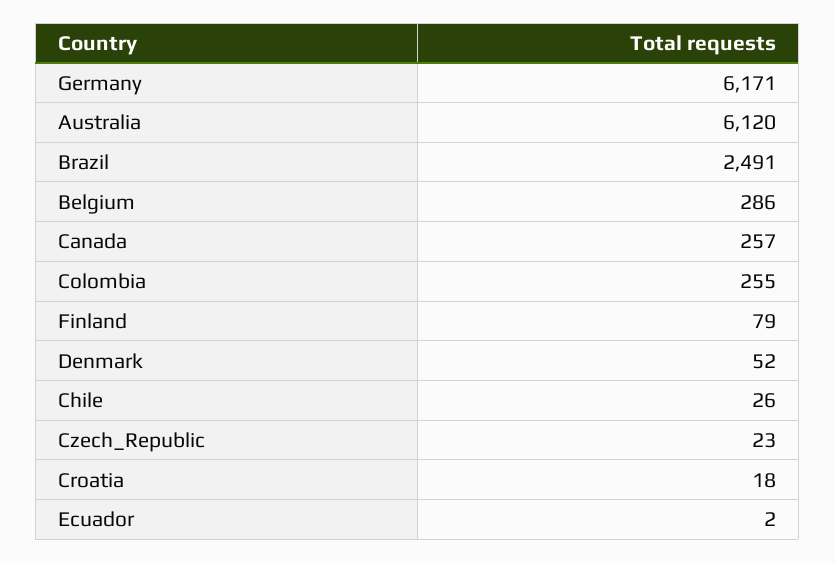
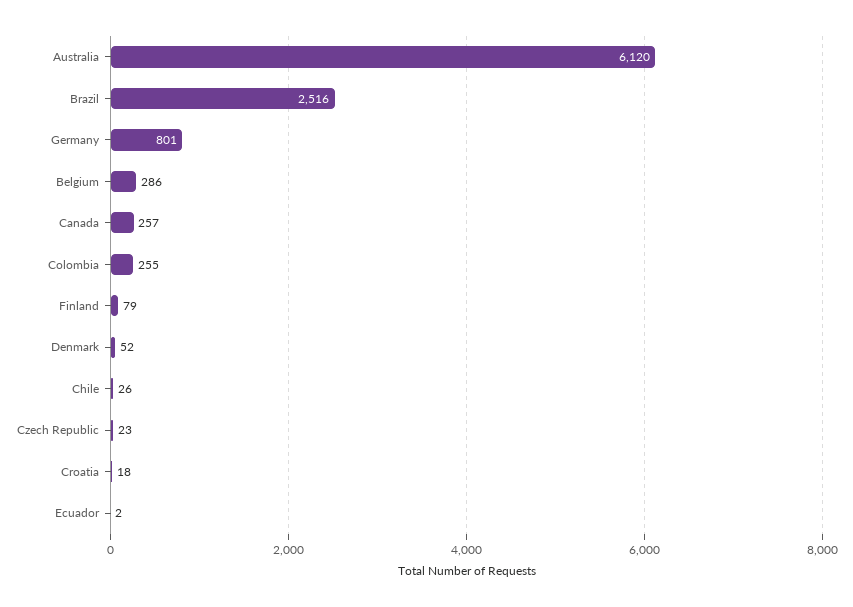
Germany: 6171 -> 801
Brazil: 2491 -> 2516

